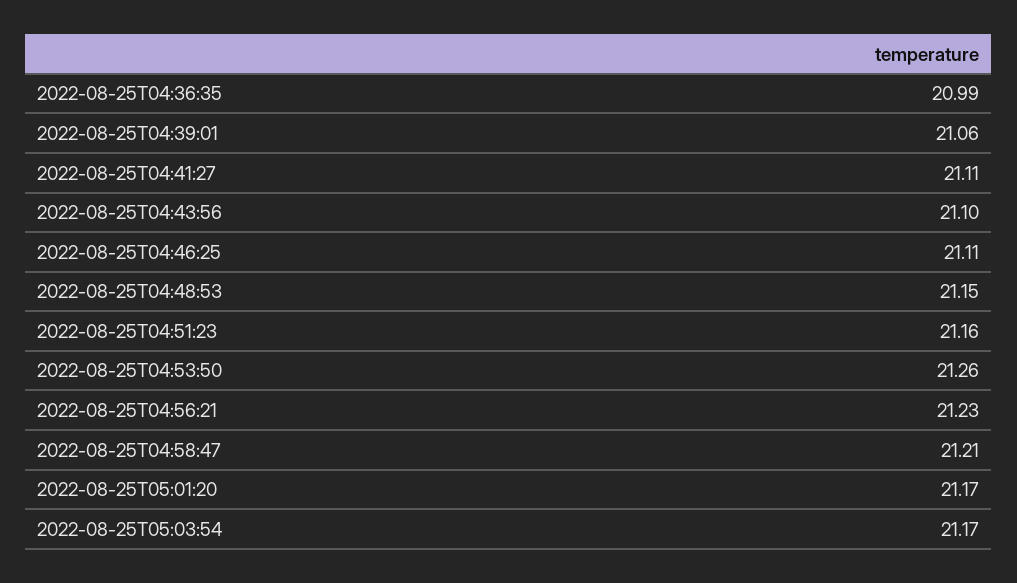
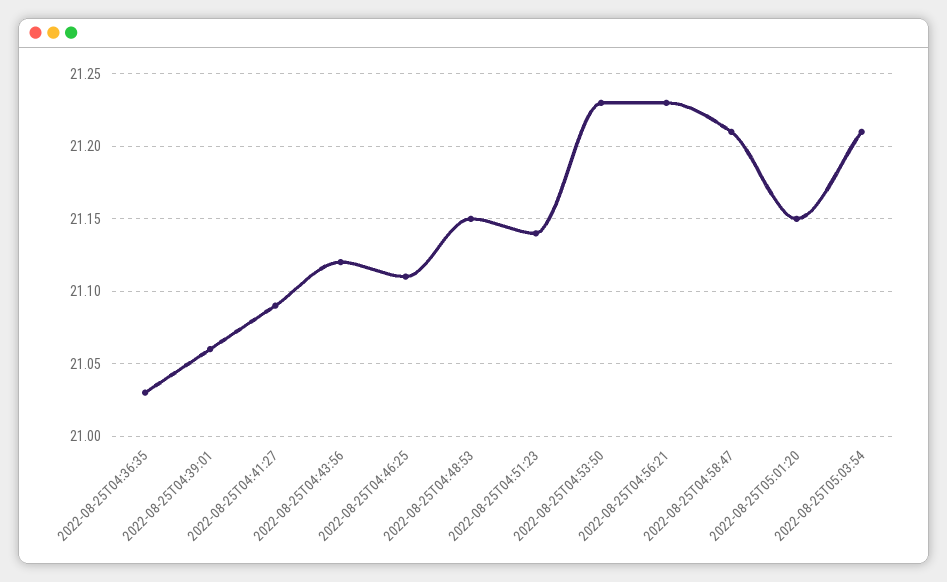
2022-08-25T04:36:35: 20.99 -> 21.03
2022-08-25T04:41:27: 21.11 -> 21.09
2022-08-25T04:43:56: 21.1 -> 21.12
2022-08-25T04:51:23: 21.16 -> 21.14
2022-08-25T04:53:50: 21.26 -> 21.23
2022-08-25T05:01:20: 21.17 -> 21.15
2022-08-25T05:03:54: 21.17 -> 21.21

